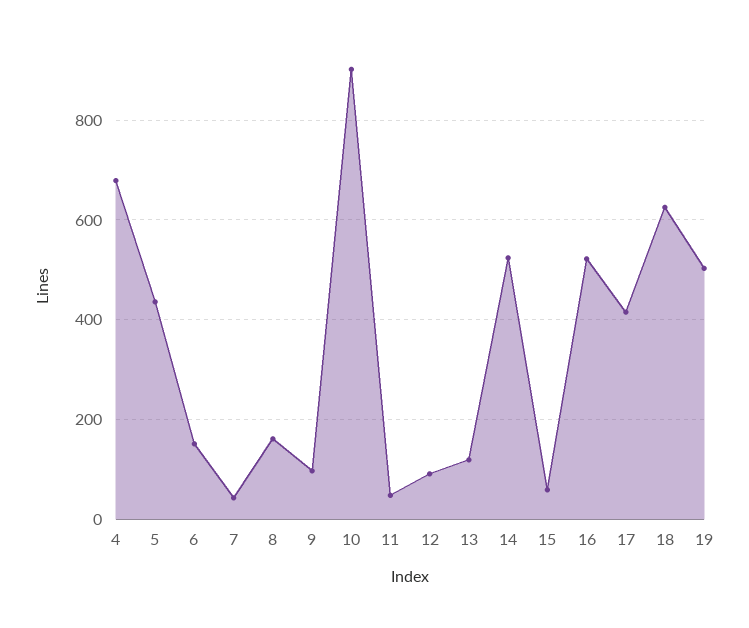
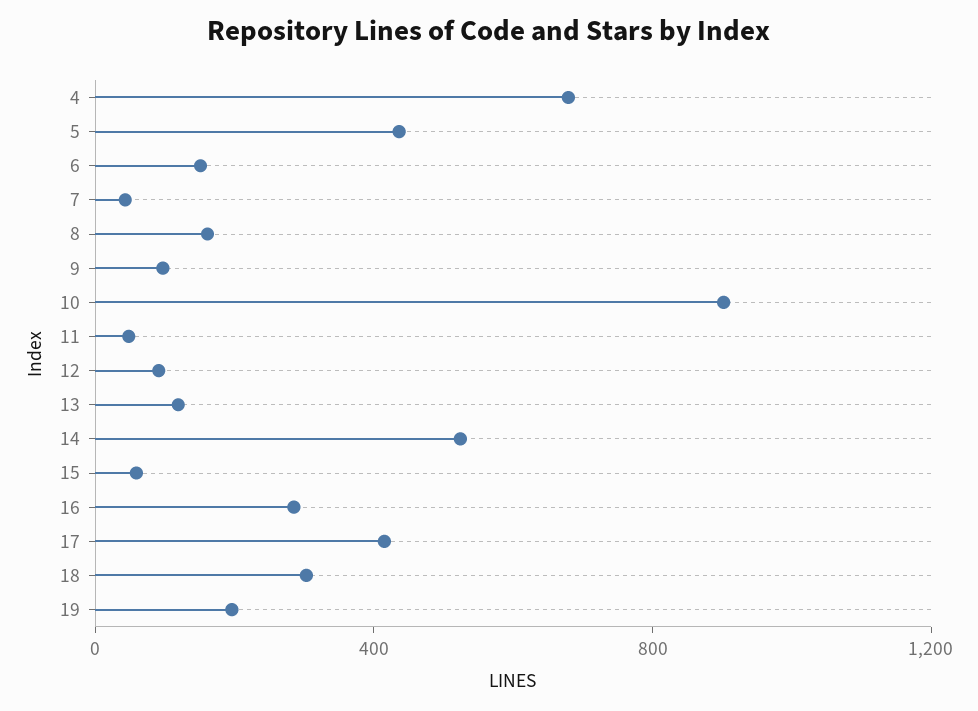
16: 520 -> 300
18: 620 -> 300
19: 500 -> 200

